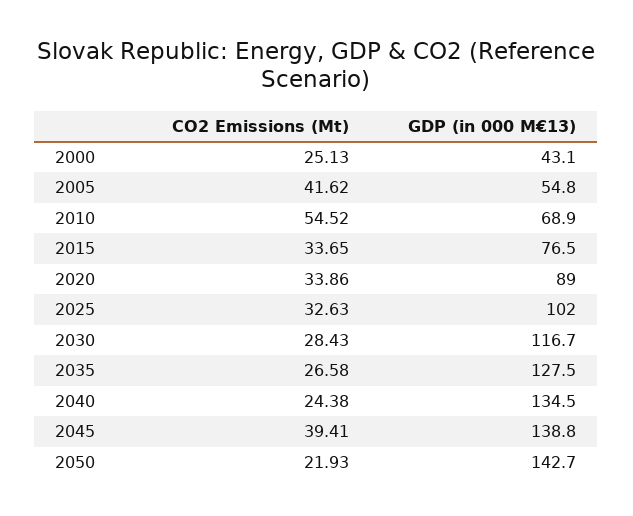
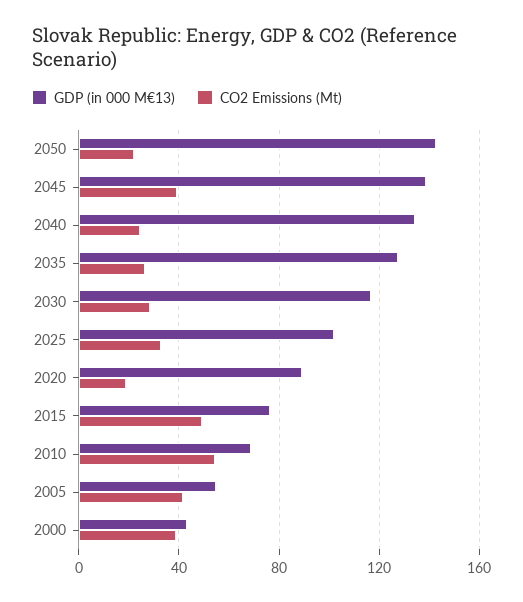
CO2 Emissions (Mt), 2000: 25.13 -> 40
CO2 Emissions (Mt), 2015: 33.65 -> 50
CO2 Emissions (Mt), 2020: 33.86 -> 20

